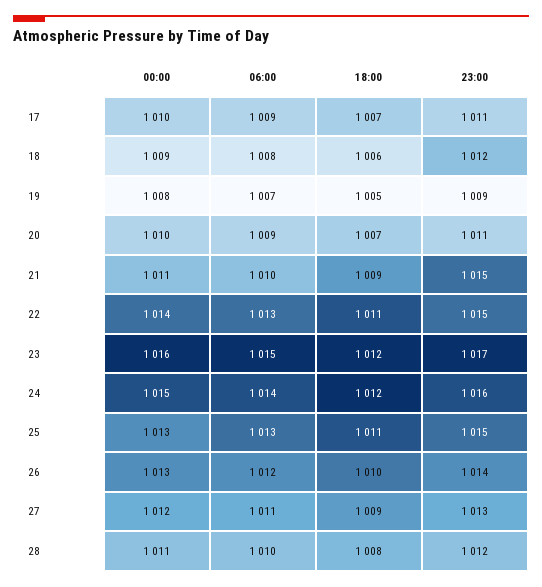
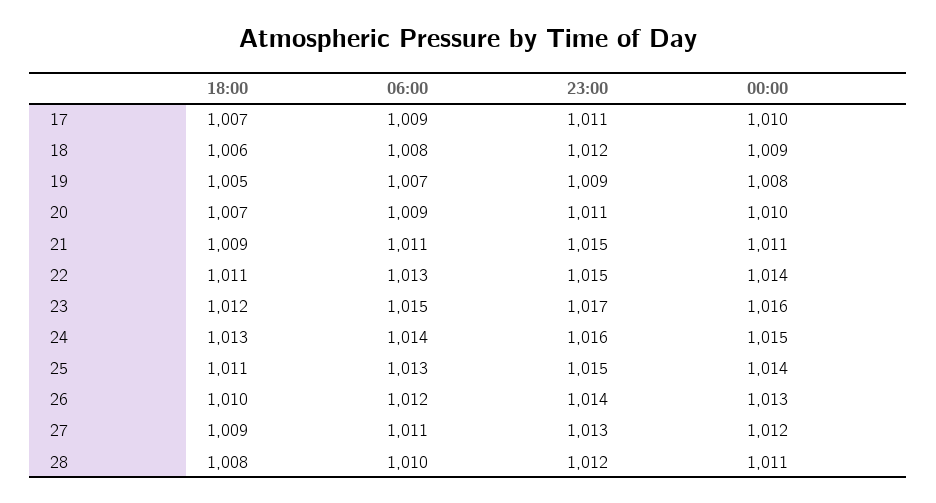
06:00, 21: 1010 -> 1011
18:00, 24: 1012 -> 1013
00:00, 25: 1013 -> 1014

